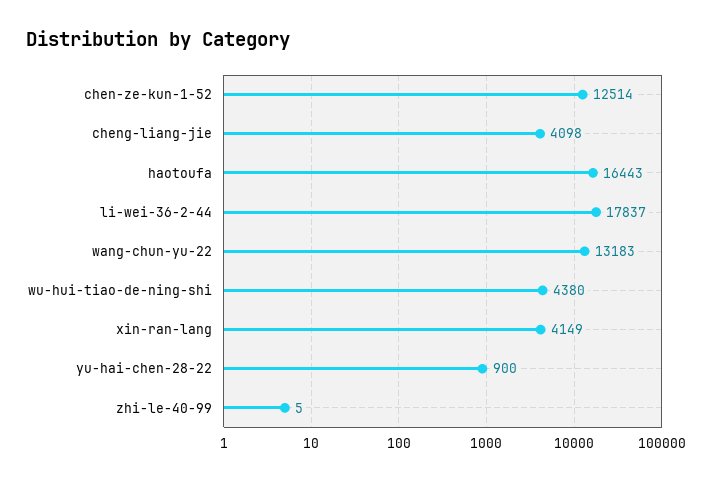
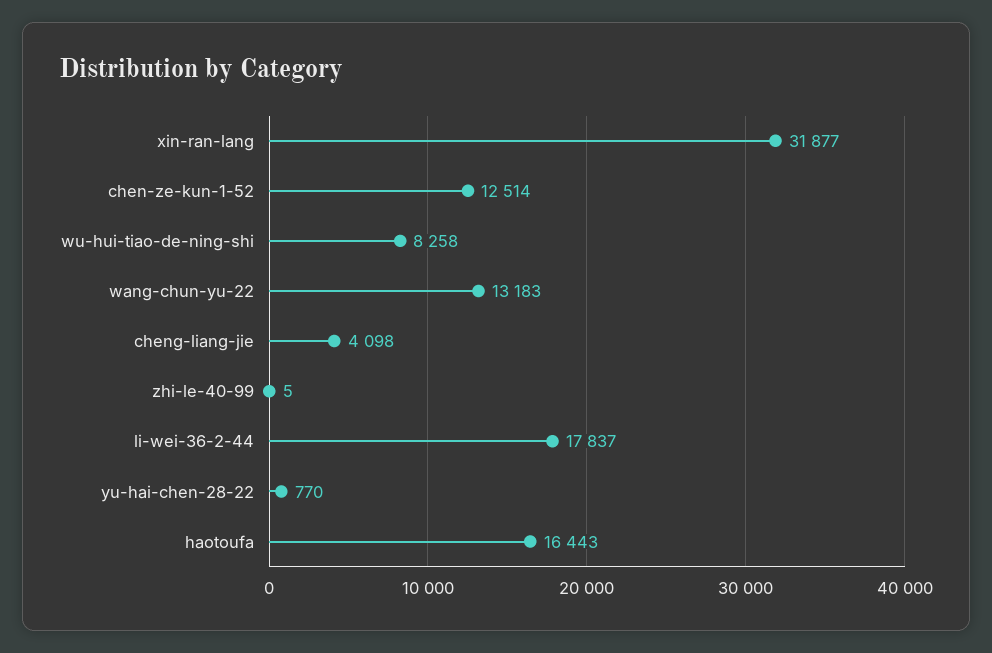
wu-hui-tiao-de-ning-shi: 4380 -> 8258
xin-ran-lang: 4149 -> 31877
yu-hai-chen-28-22: 900 -> 770

